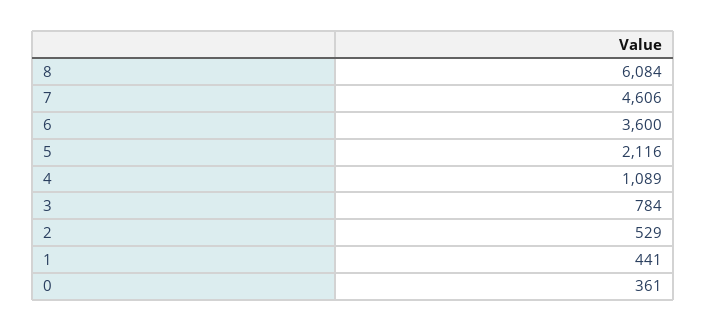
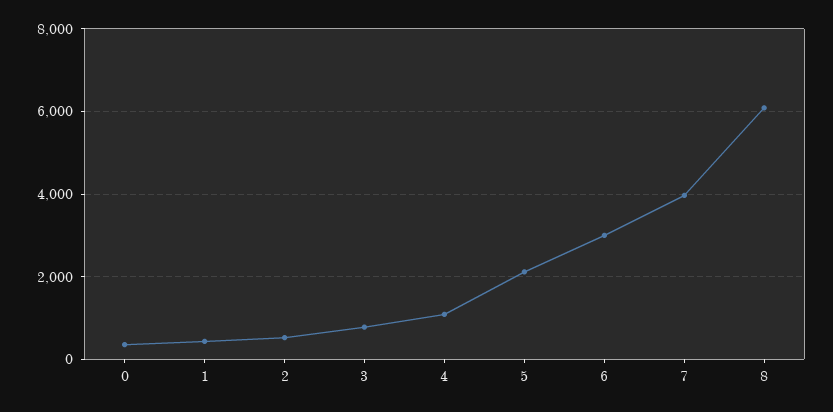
7: 4606 -> 4000
6: 3600 -> 3000

